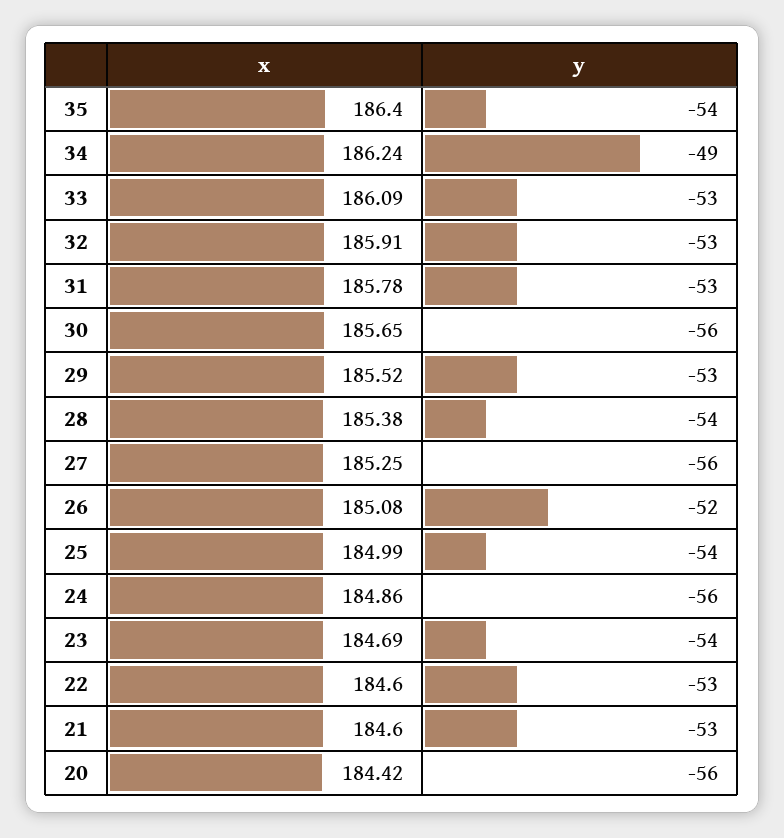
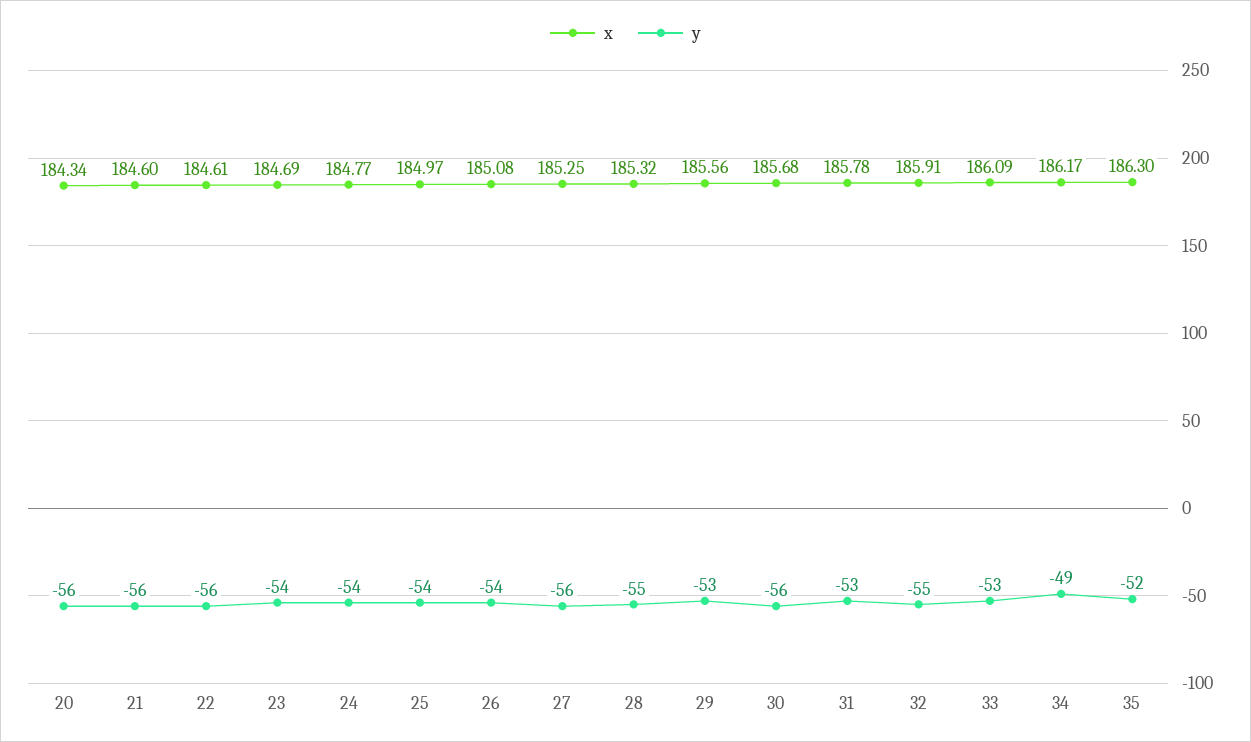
x, 35: 186.4 -> 186.3
y, 35: -54 -> -52
x, 34: 186.24 -> 186.17
y, 32: -53 -> -55
x, 30: 185.65 -> 185.68
x, 29: 185.52 -> 185.56
x, 28: 185.38 -> 185.32
y, 28: -54 -> -55
y, 26: -52 -> -54
x, 25: 184.99 -> 184.97
x, 24: 184.86 -> 184.77
y, 24: -56 -> -54
x, 22: 184.6 -> 184.61
y, 22: -53 -> -56
y, 21: -53 -> -56
x, 20: 184.42 -> 184.34

